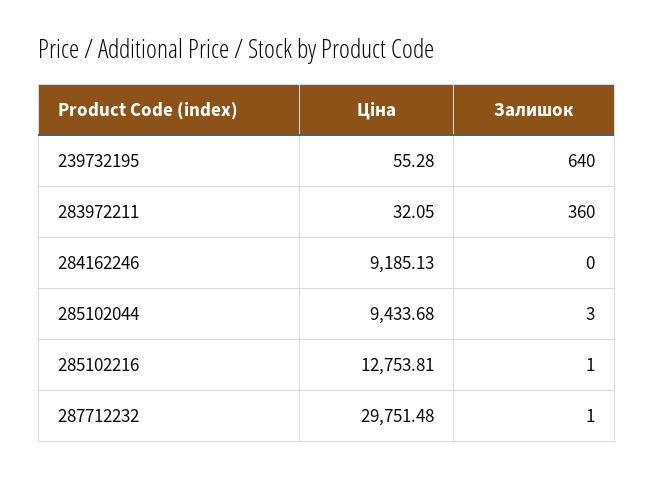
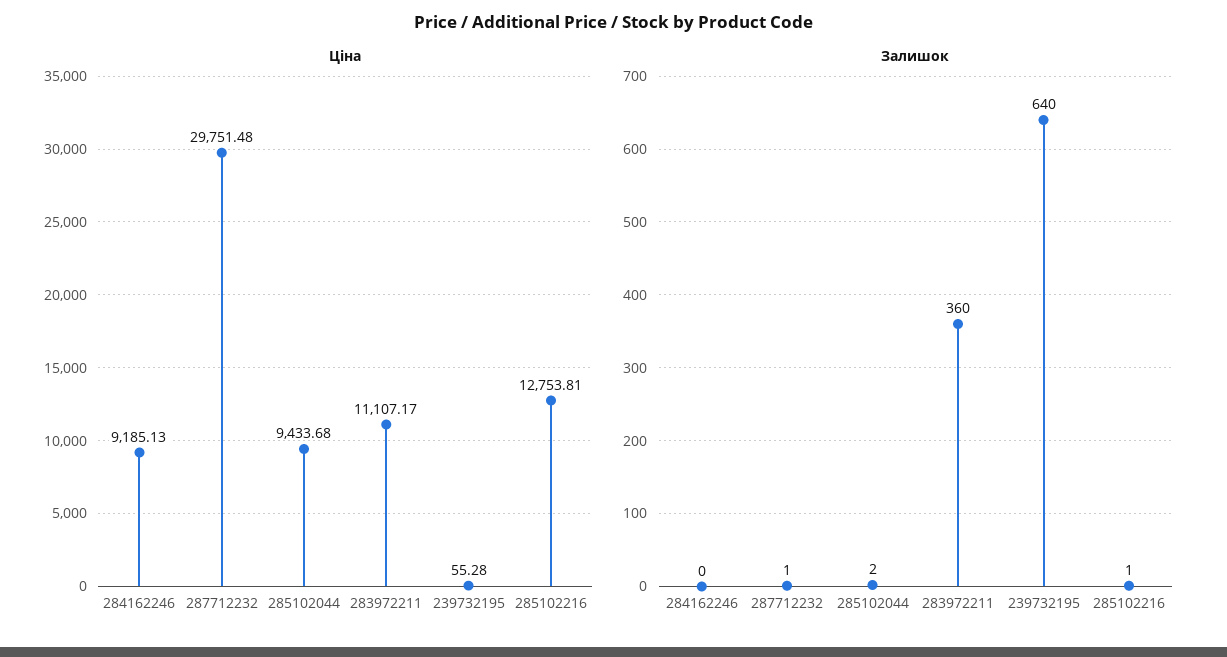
Ціна, 283972211: 32.05 -> 11107.17
Залишок, 285102044: 3 -> 2

